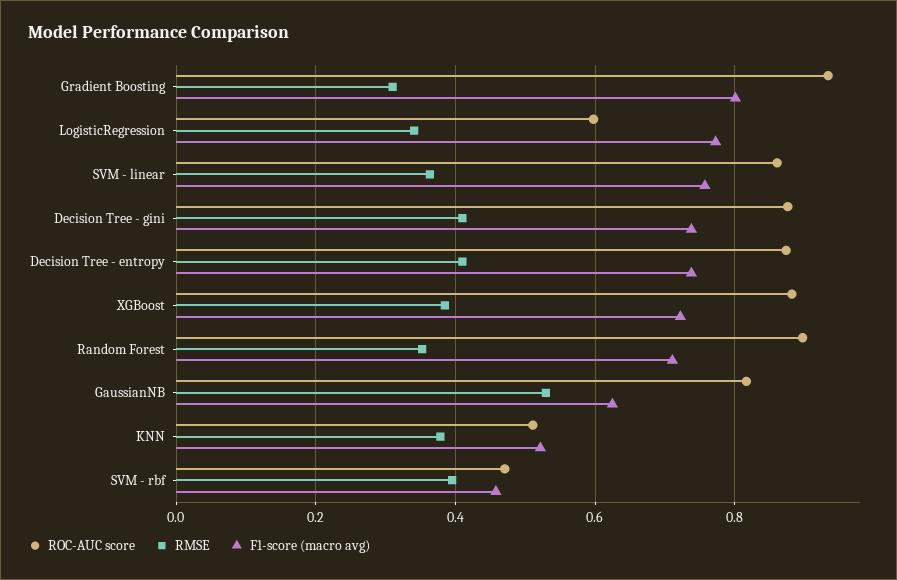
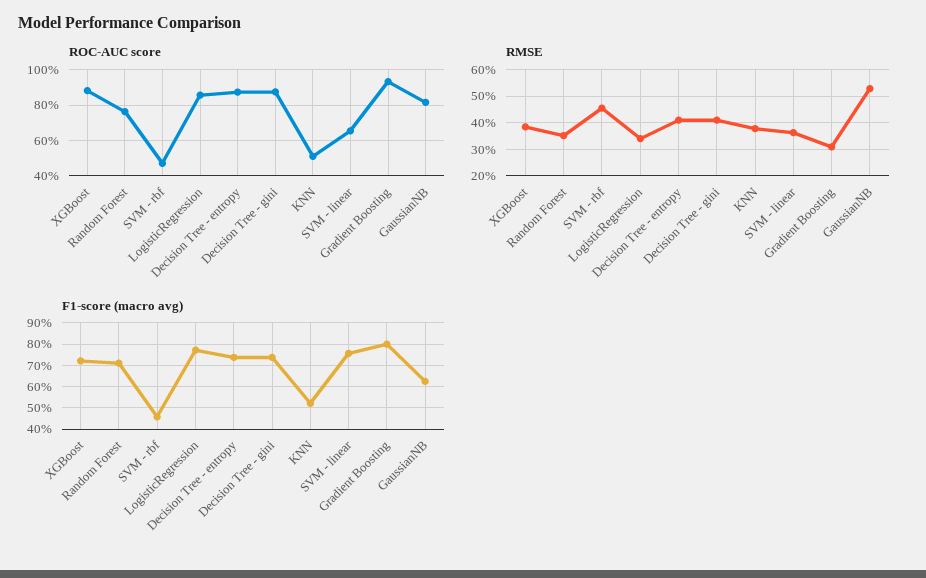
ROC-AUC score, LogisticRegression: 0.6 -> 0.85
ROC-AUC score, SVM - linear: 0.86 -> 0.65
ROC-AUC score, Random Forest: 0.9 -> 0.75
RMSE, SVM - rbf: 0.4 -> 0.45

